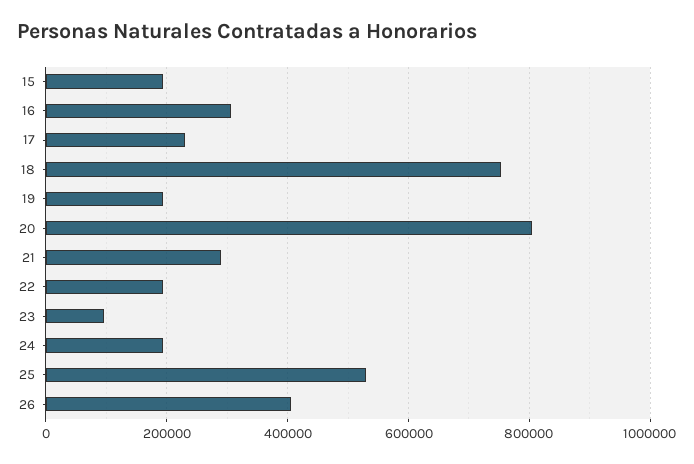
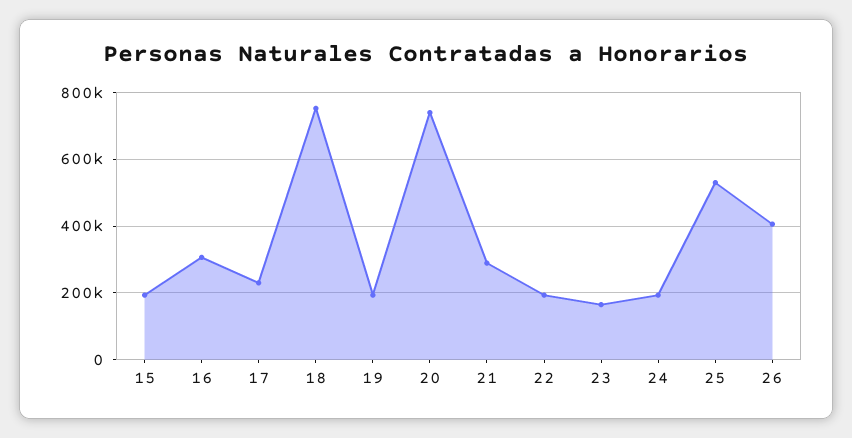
20: 800000 -> 740000
23: 100000 -> 160000

